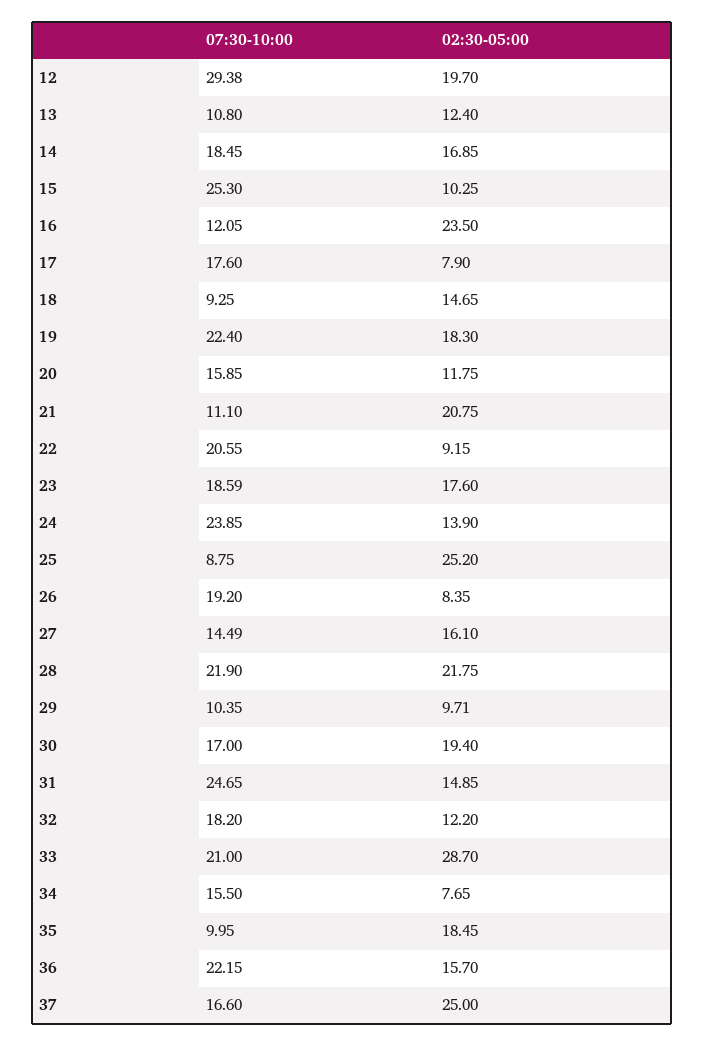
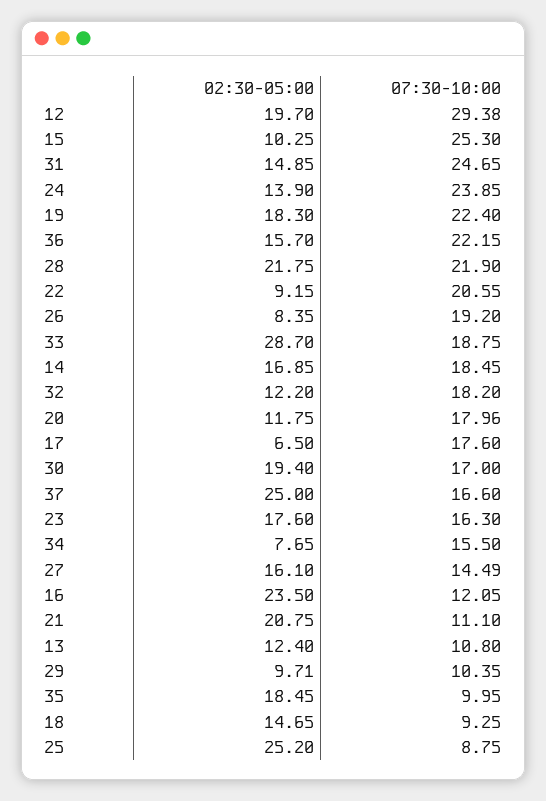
02:30-05:00, 17: 7.9 -> 6.5
07:30-10:00, 20: 15.85 -> 17.96
07:30-10:00, 23: 18.59 -> 16.3
07:30-10:00, 33: 21 -> 18.75

